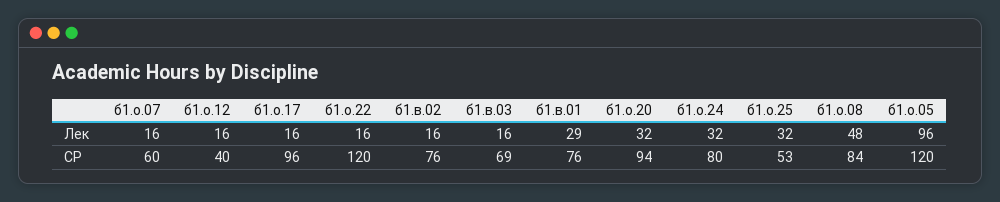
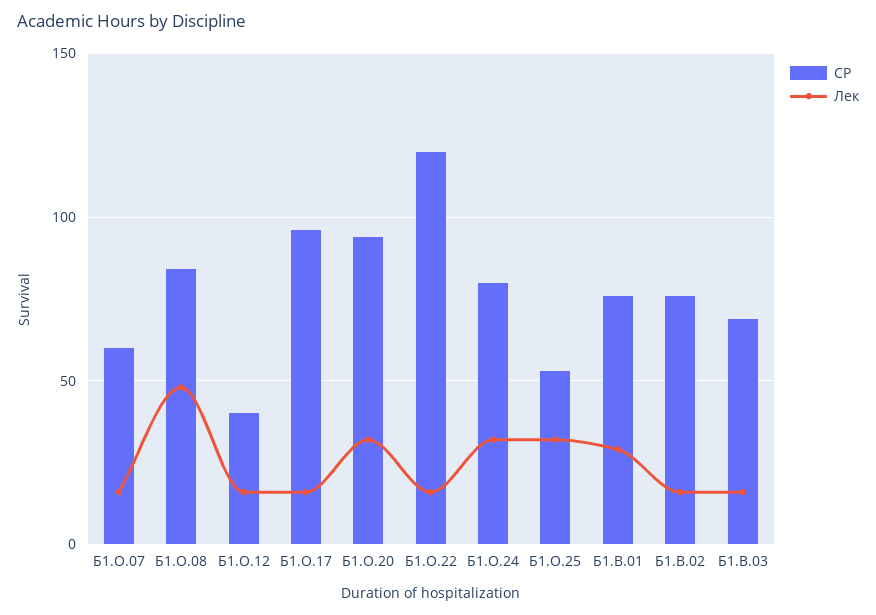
Лек, б1.о.05: 96 -> none
СР, б1.о.05: 120 -> none

